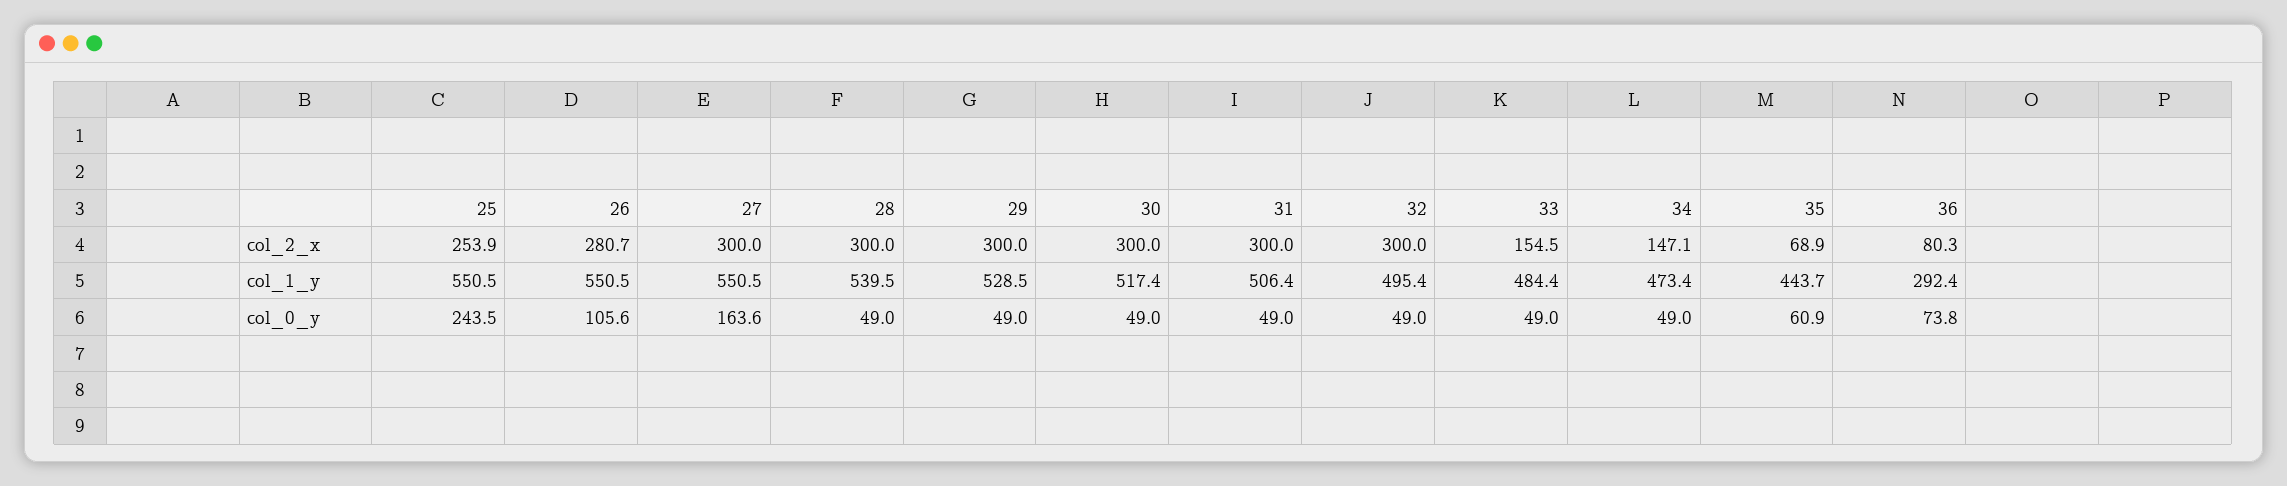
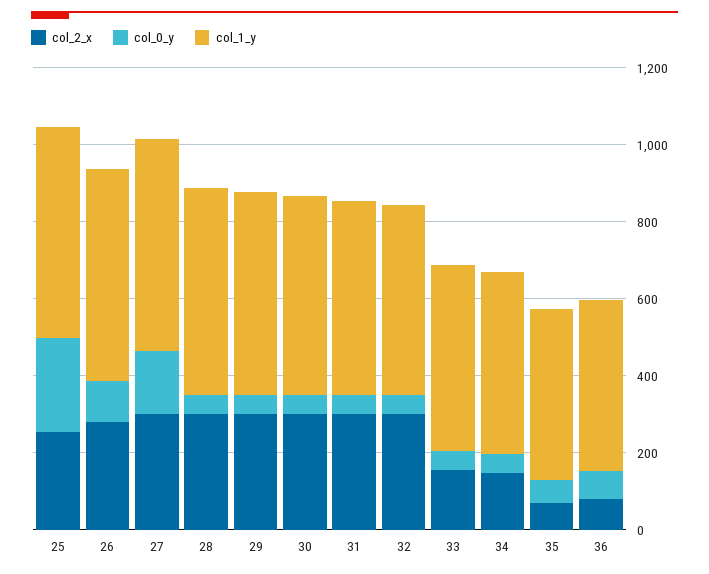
col_1_y, 36: 292.4 -> 450

